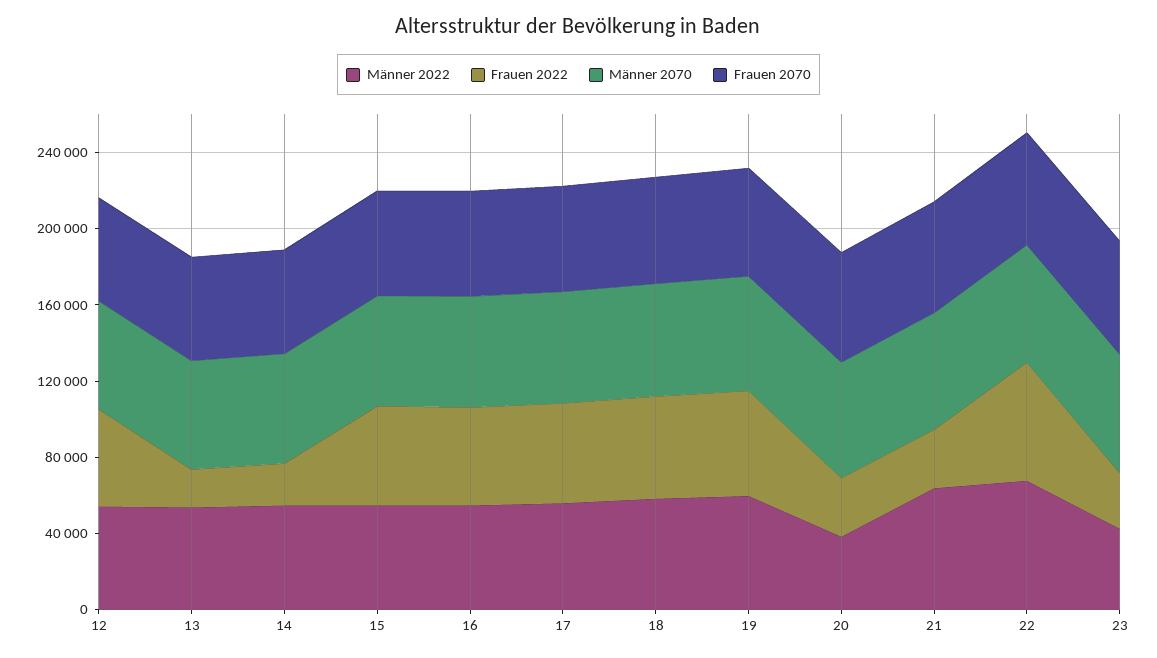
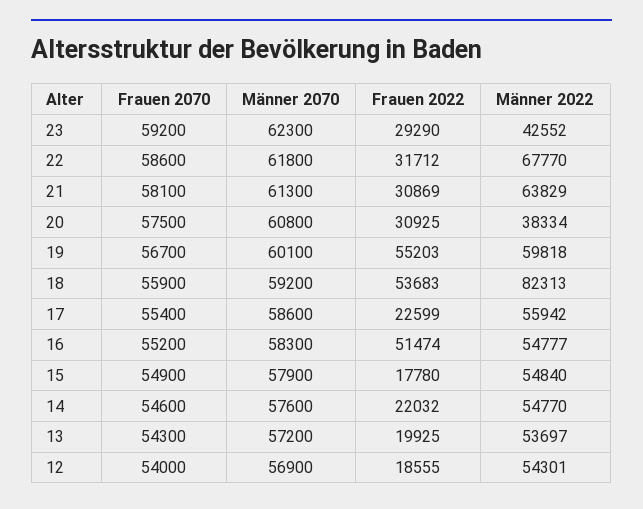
Frauen 2022, 12: 50000 -> 18555
Frauen 2022, 15: 50000 -> 17780
Frauen 2022, 17: 50000 -> 22599
Männer 2022, 18: 60000 -> 82313
Frauen 2022, 22: 60000 -> 31712

